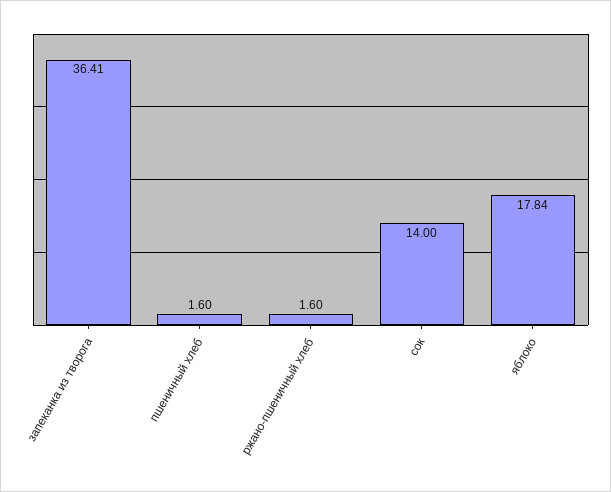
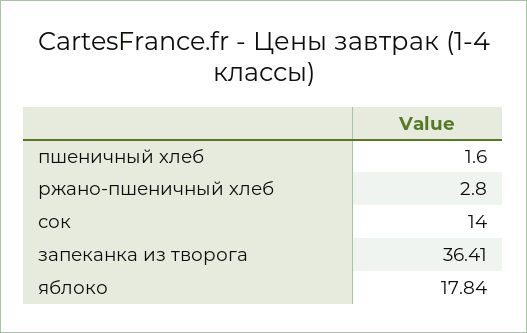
ржано-пшеничный хлеб: 1.6 -> 2.8

